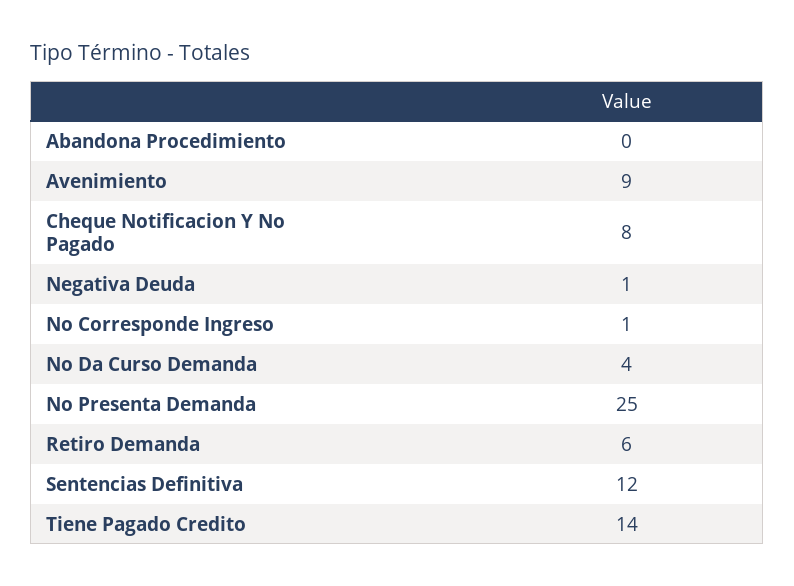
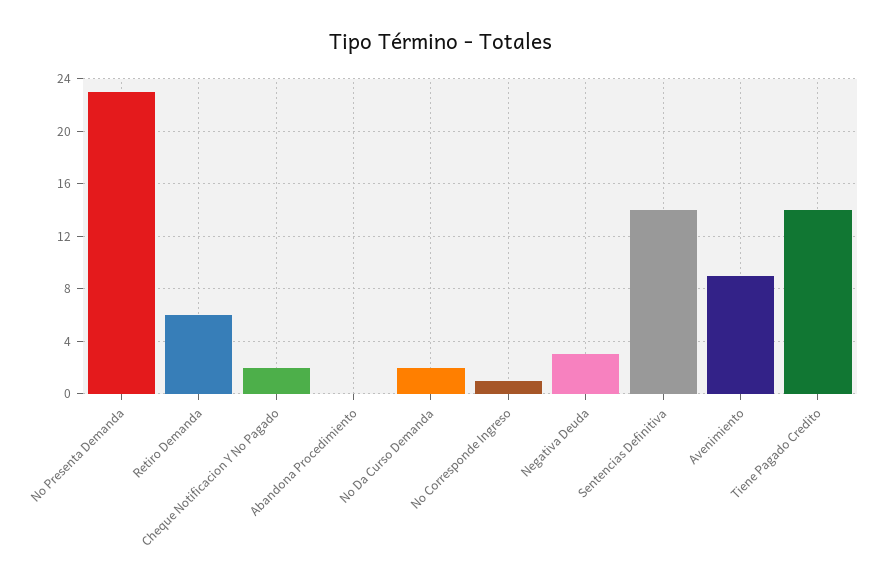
Cheque Notificacion Y No Pagado: 8 -> 2
Negativa Deuda: 1 -> 3
No Da Curso Demanda: 4 -> 2
No Presenta Demanda: 25 -> 23
Sentencias Definitiva: 12 -> 14

